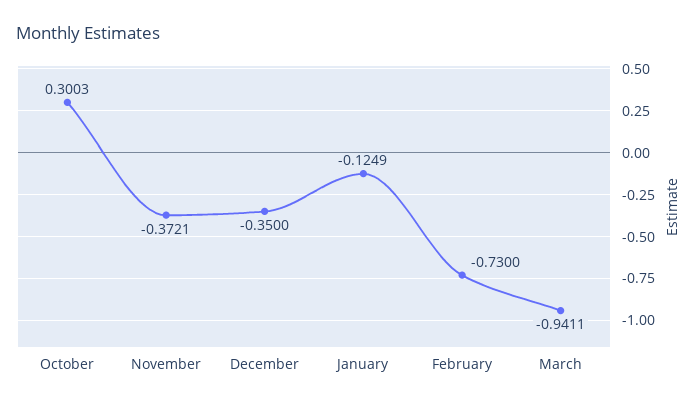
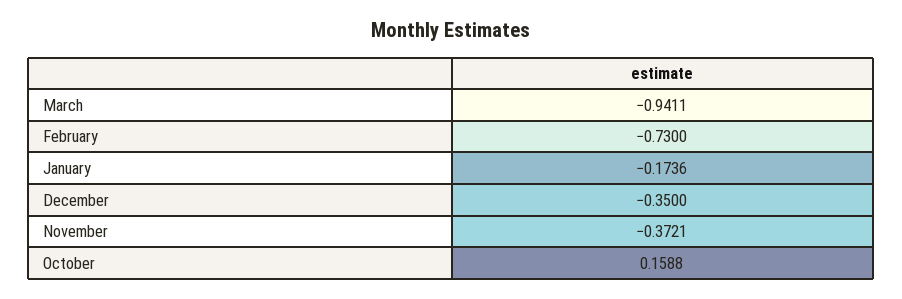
October: 0.3003 -> 0.1588
January: -0.1249 -> -0.1736

